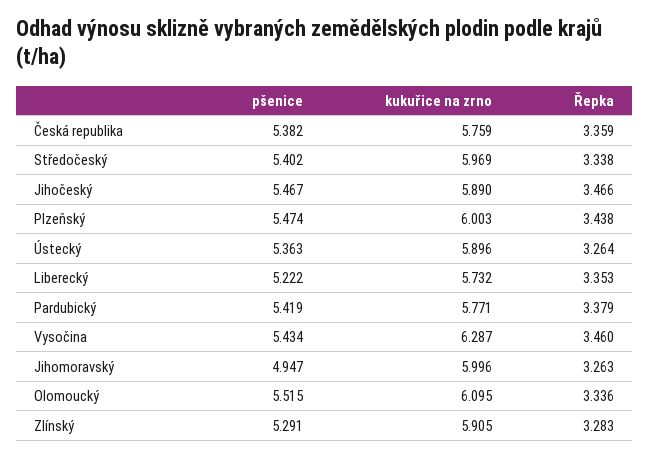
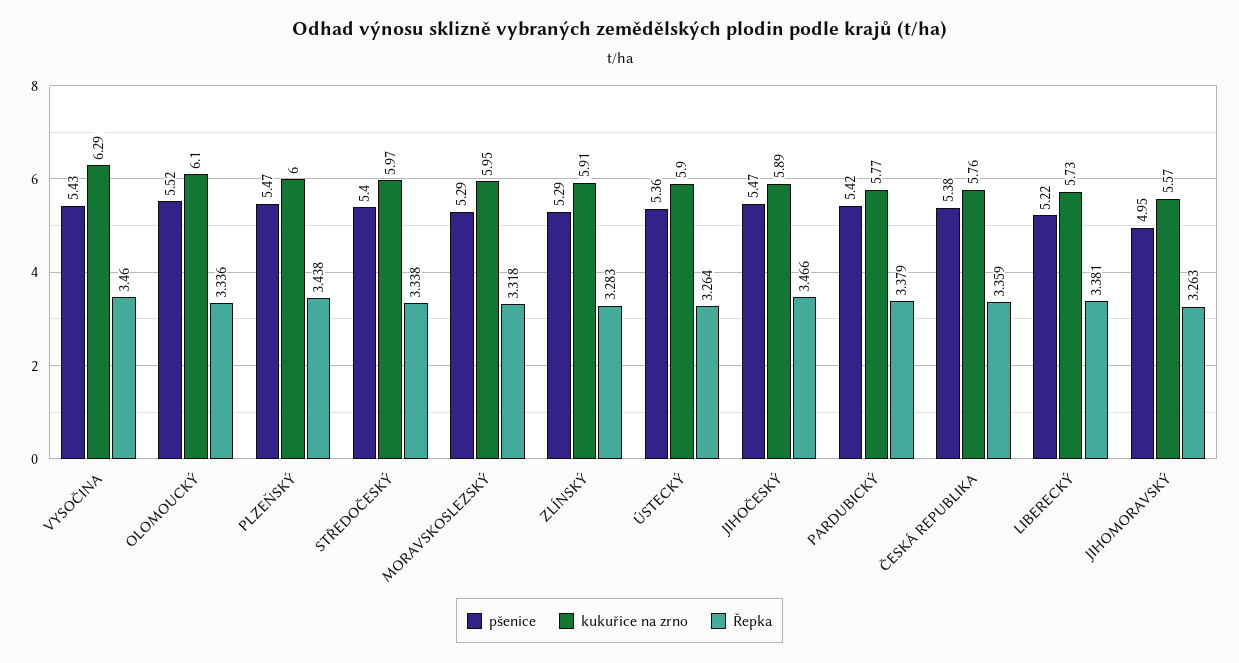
Řepka, Liberecký: 3.353 -> 3.381
kukuřice na zrno, Jihomoravský: 5.996 -> 5.57
pšenice, MORAVSKOSLEZSKÝ: none -> 5.29
kukuřice na zrno, MORAVSKOSLEZSKÝ: none -> 5.95
Řepka, MORAVSKOSLEZSKÝ: none -> 3.318

